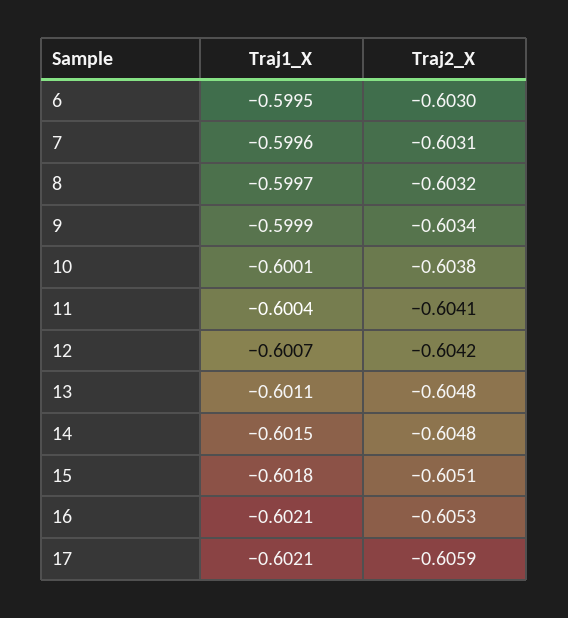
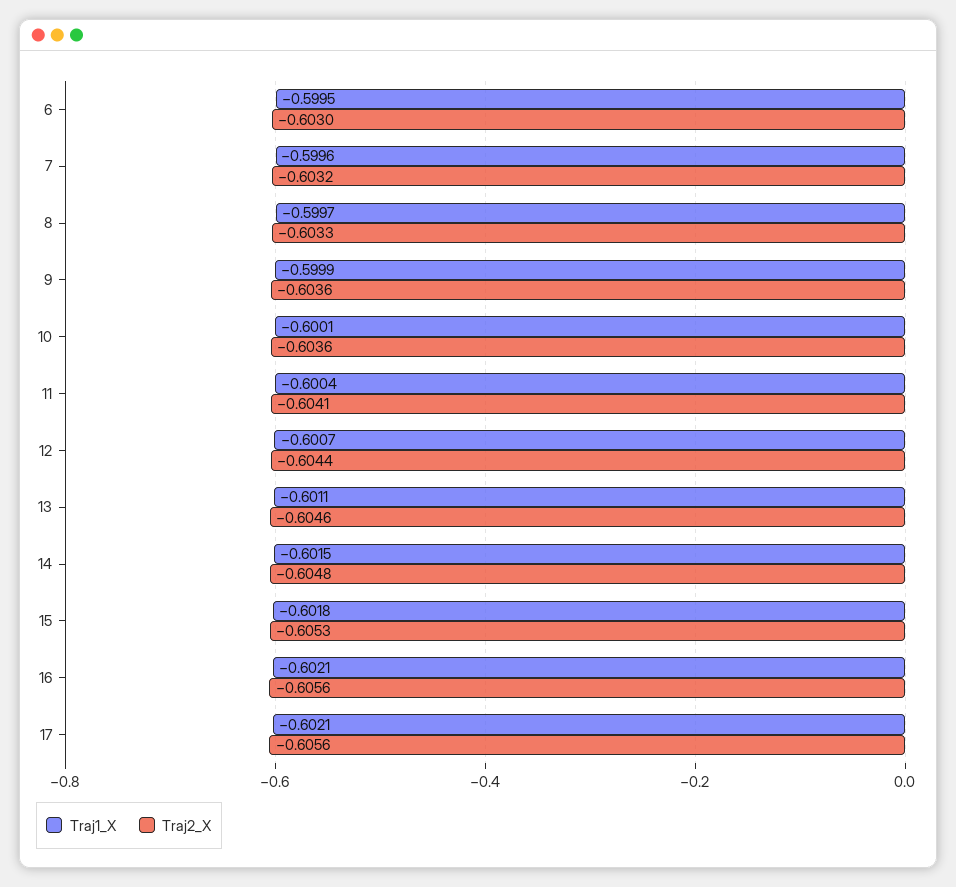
Traj2_X, 7: -0.6031 -> -0.6032
Traj2_X, 8: -0.6032 -> -0.6033
Traj2_X, 9: -0.6034 -> -0.6036
Traj2_X, 10: -0.6038 -> -0.6036
Traj2_X, 12: -0.6042 -> -0.6044
Traj2_X, 13: -0.6048 -> -0.6046
Traj2_X, 15: -0.6051 -> -0.6053
Traj2_X, 16: -0.6053 -> -0.6056
Traj2_X, 17: -0.6059 -> -0.6056

